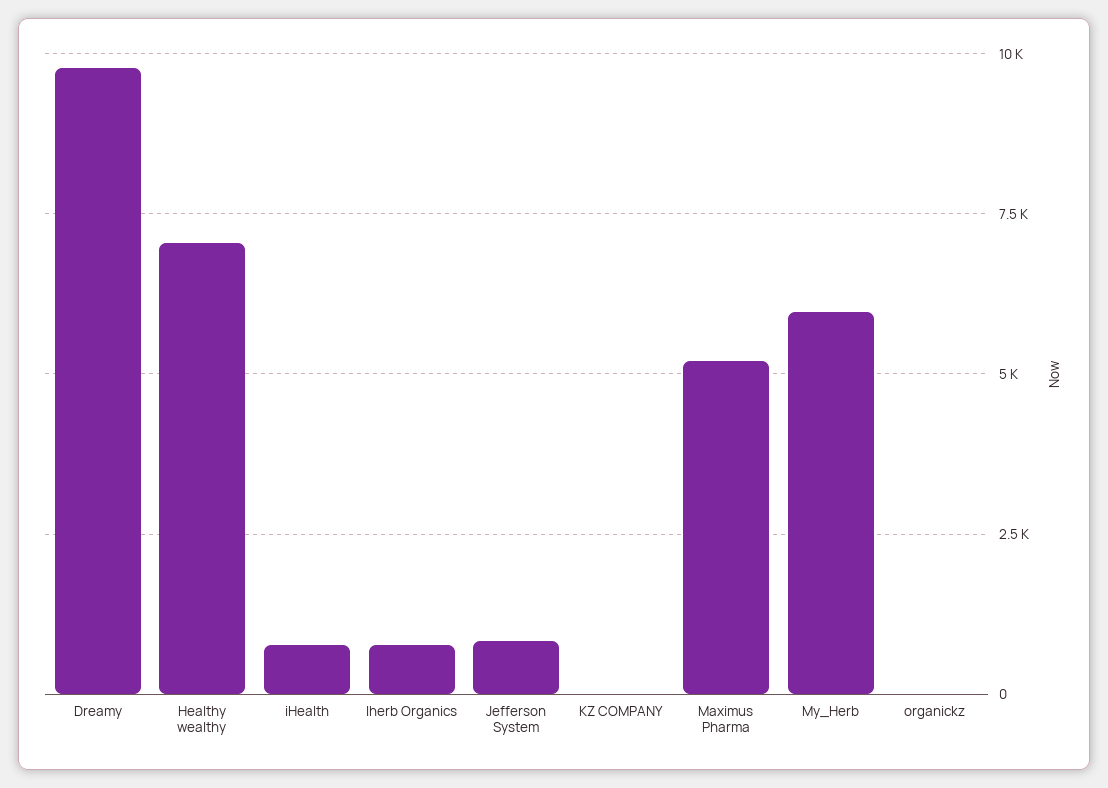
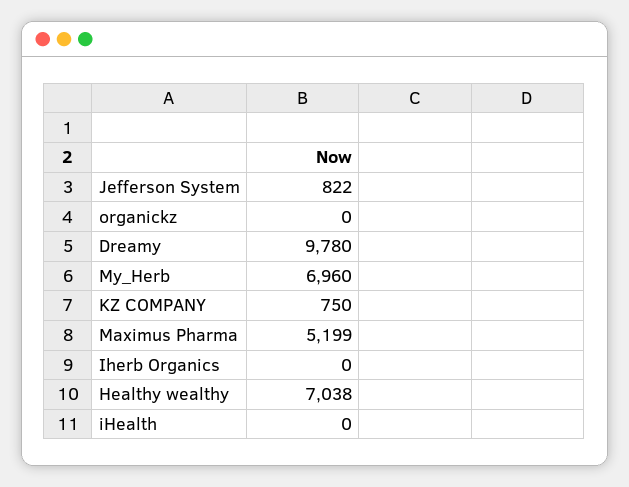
iHealth: 750 -> 0
Iherb Organics: 750 -> 0
KZ COMPANY: 0 -> 750
My_Herb: 6000 -> 6960

